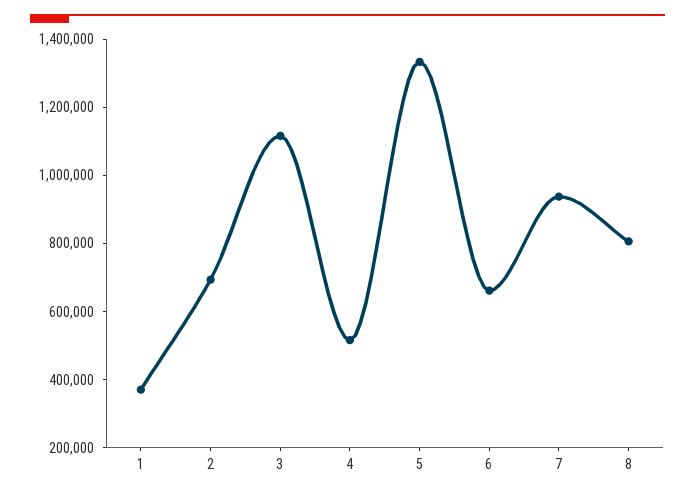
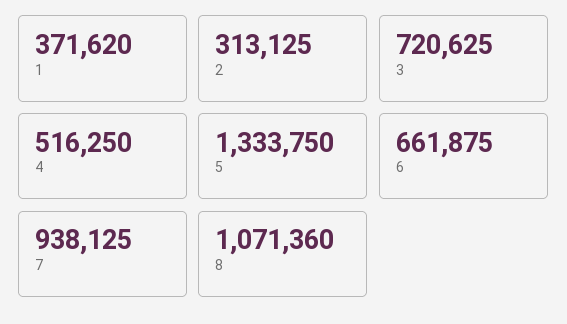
2: 700000 -> 313125
3: 1100000 -> 720625
8: 800000 -> 1071360

